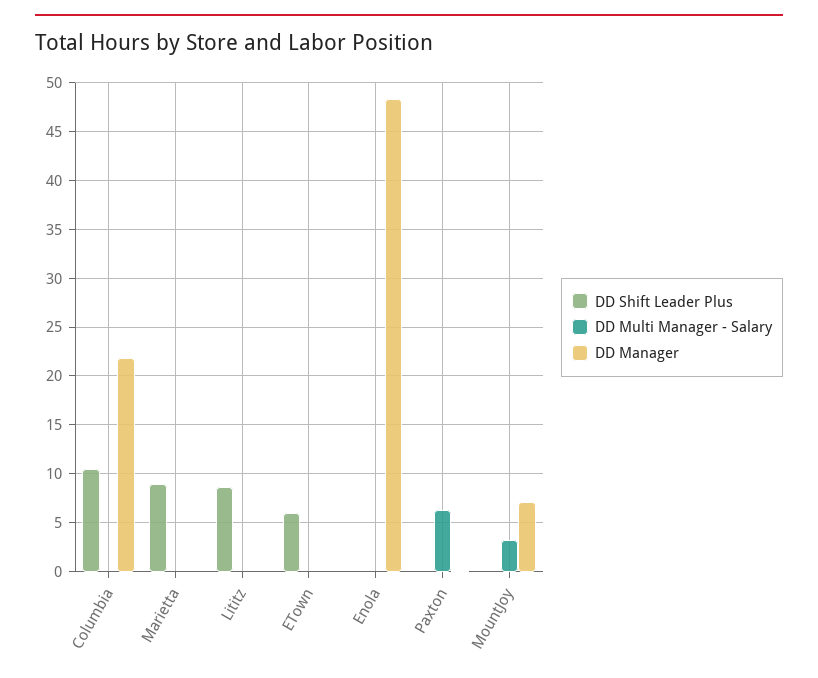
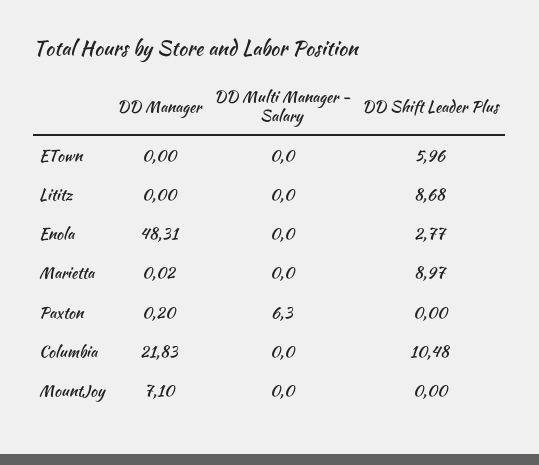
DD Shift Leader Plus, Enola: 0 -> 2.77
DD Multi Manager - Salary, MountJoy: 3 -> 0

